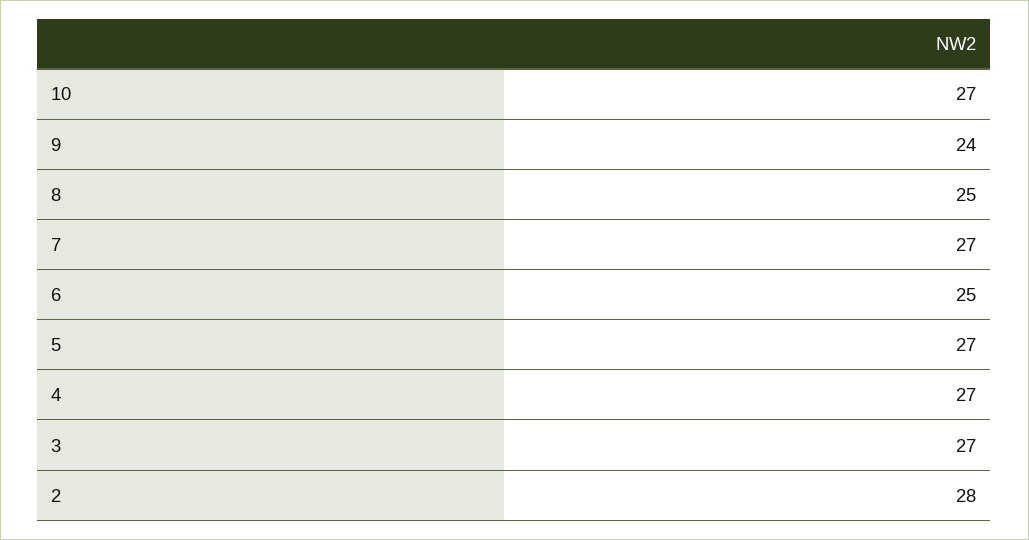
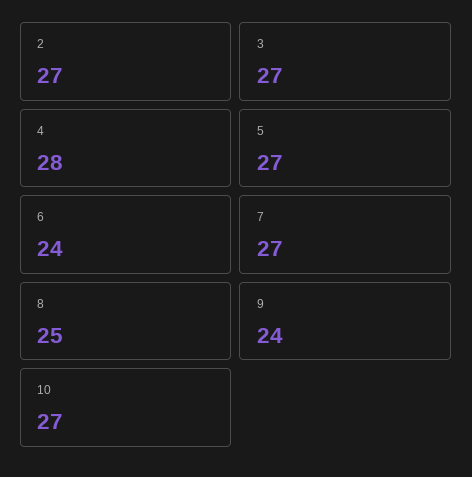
6: 25 -> 24
4: 27 -> 28
2: 28 -> 27

